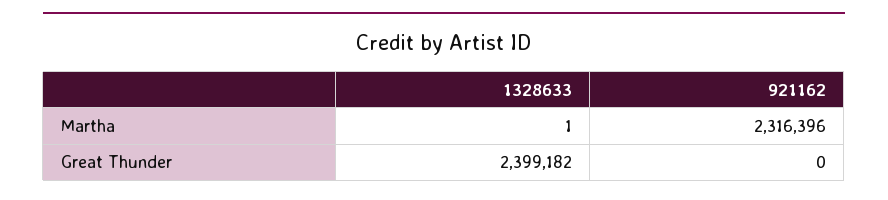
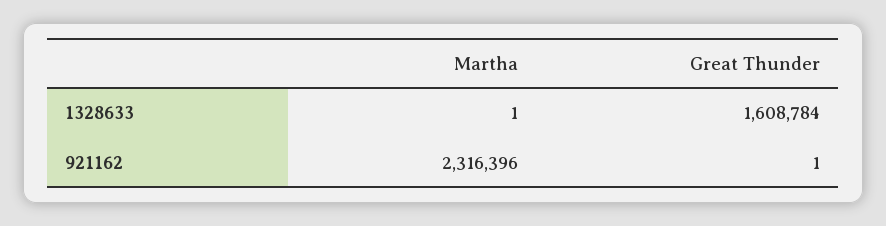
1328633, Great Thunder: 2399182 -> 1608784
921162, Great Thunder: 0 -> 1

